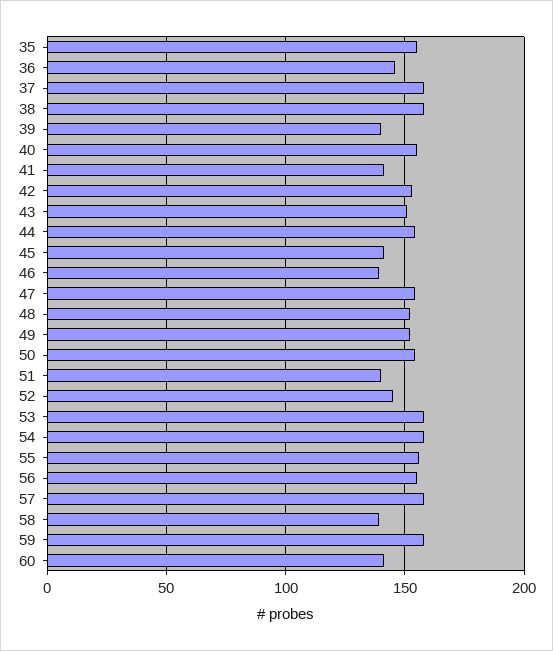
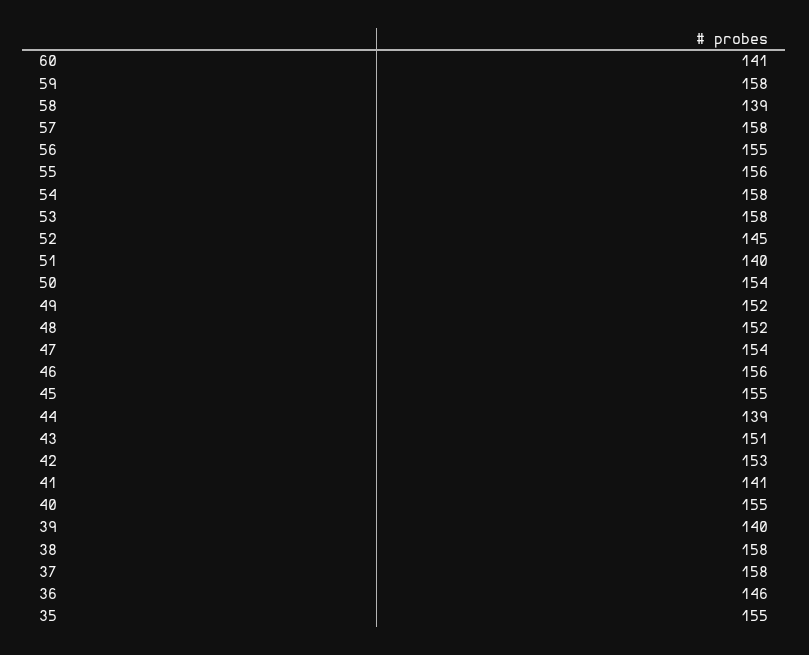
44: 155 -> 139
45: 140 -> 155
46: 140 -> 156

